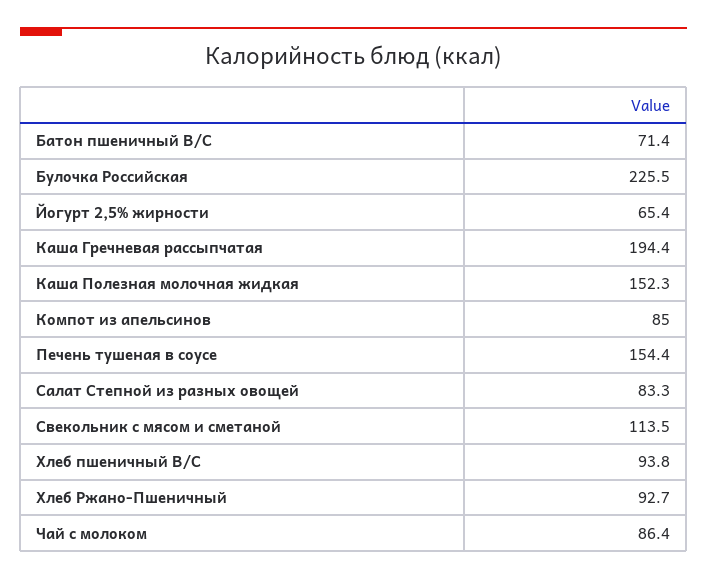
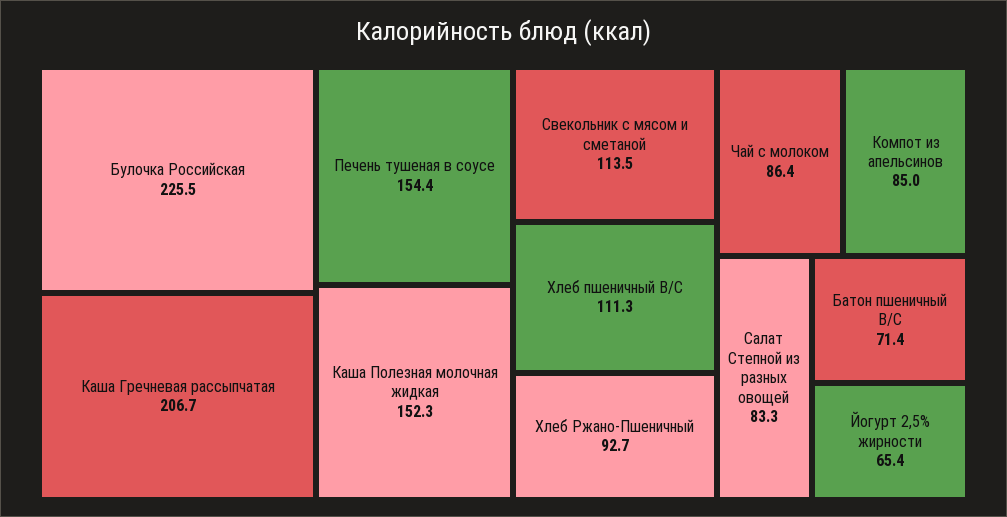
Каша Гречневая рассыпчатая: 194.4 -> 206.7
Хлеб пшеничный В/С: 93.8 -> 111.3

